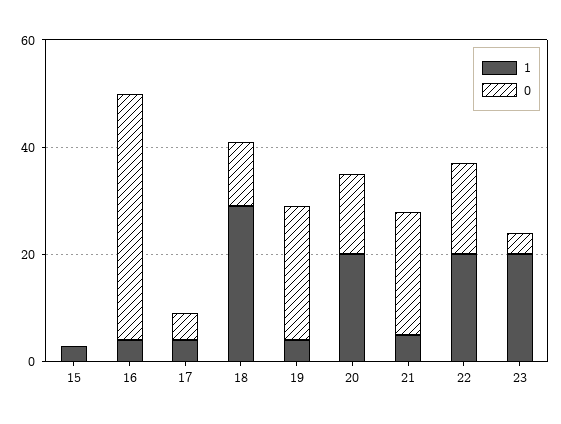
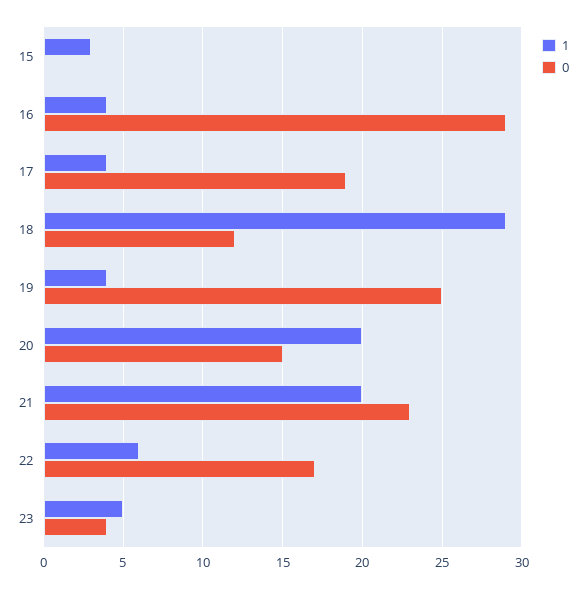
0, 16: 45 -> 29
0, 17: 5 -> 19
1, 21: 5 -> 20
1, 22: 20 -> 6
1, 23: 20 -> 5

